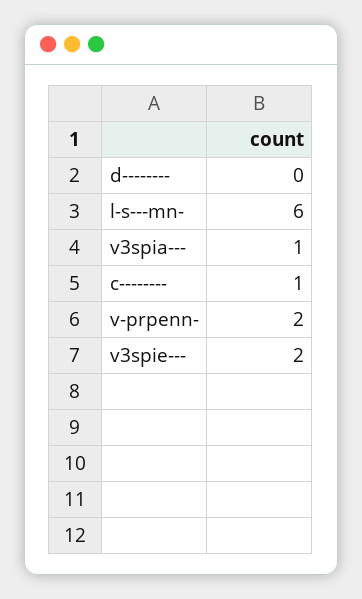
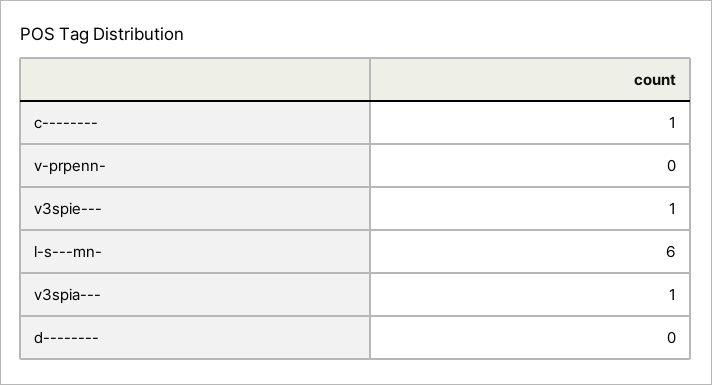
v-prpenn-: 2 -> 0
v3spie---: 2 -> 1

